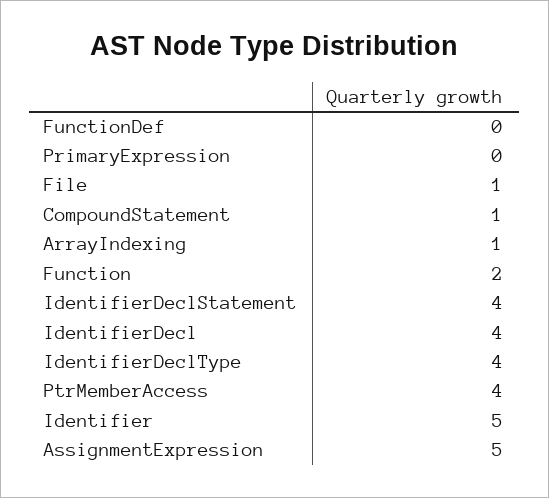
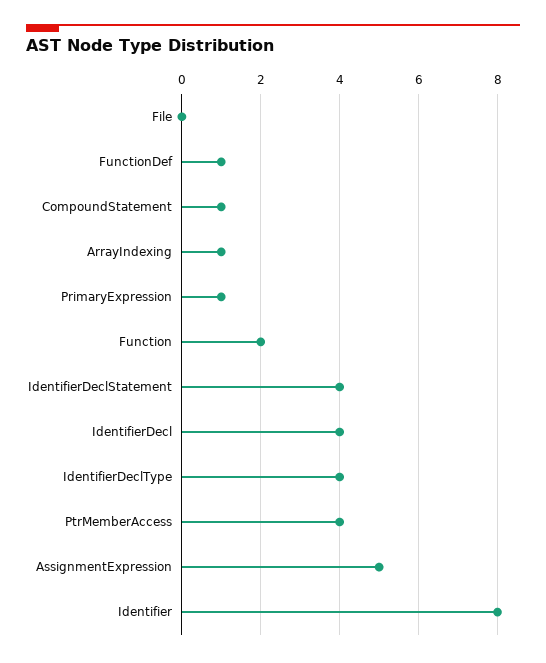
FunctionDef: 0 -> 1
PrimaryExpression: 0 -> 1
File: 1 -> 0
Identifier: 5 -> 8

